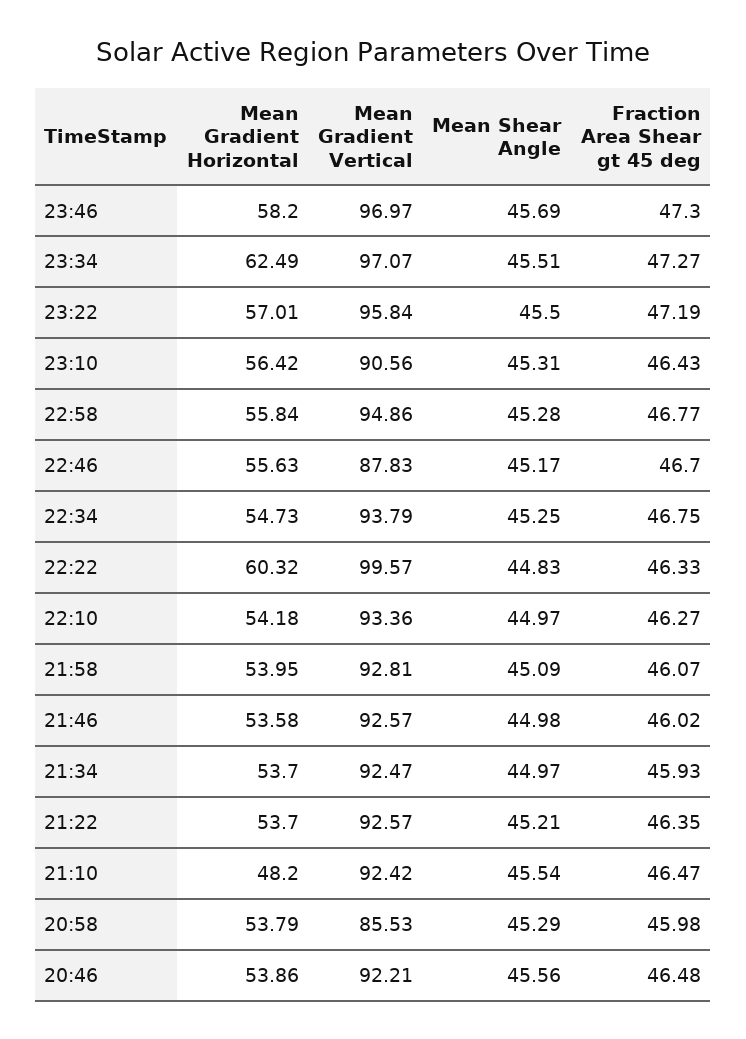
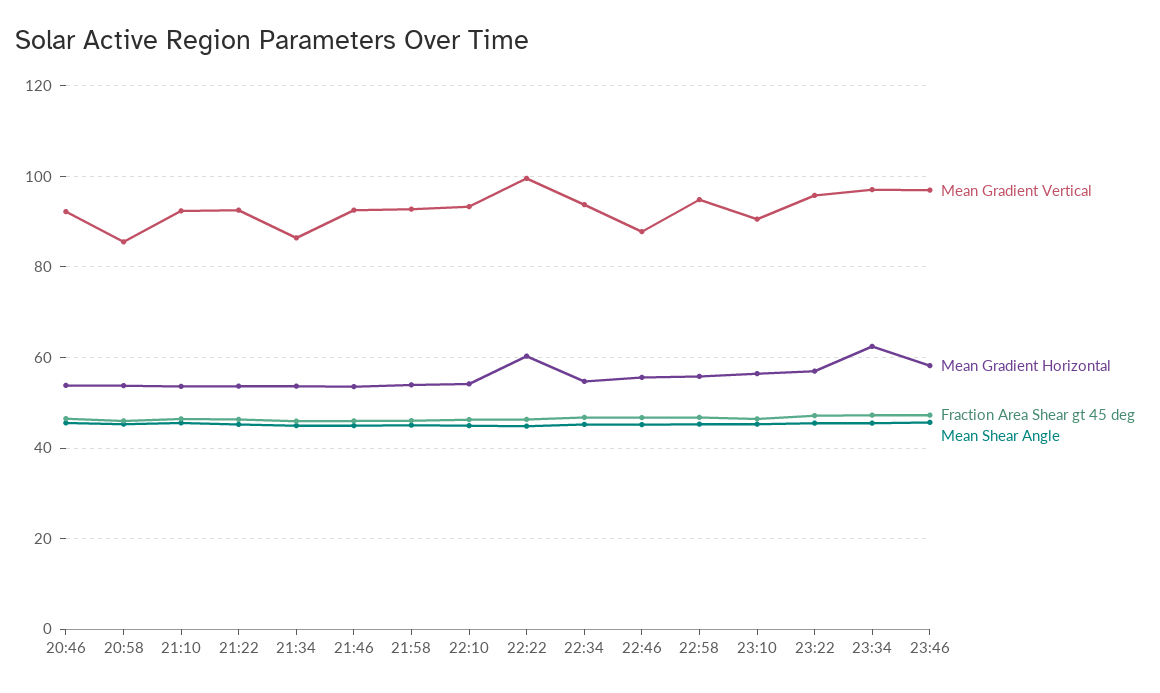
Mean Gradient Vertical, 21:34: 92.47 -> 86
Mean Gradient Horizontal, 21:10: 48.2 -> 54

